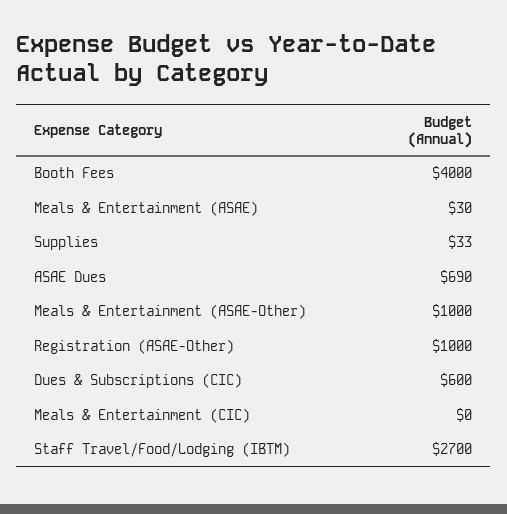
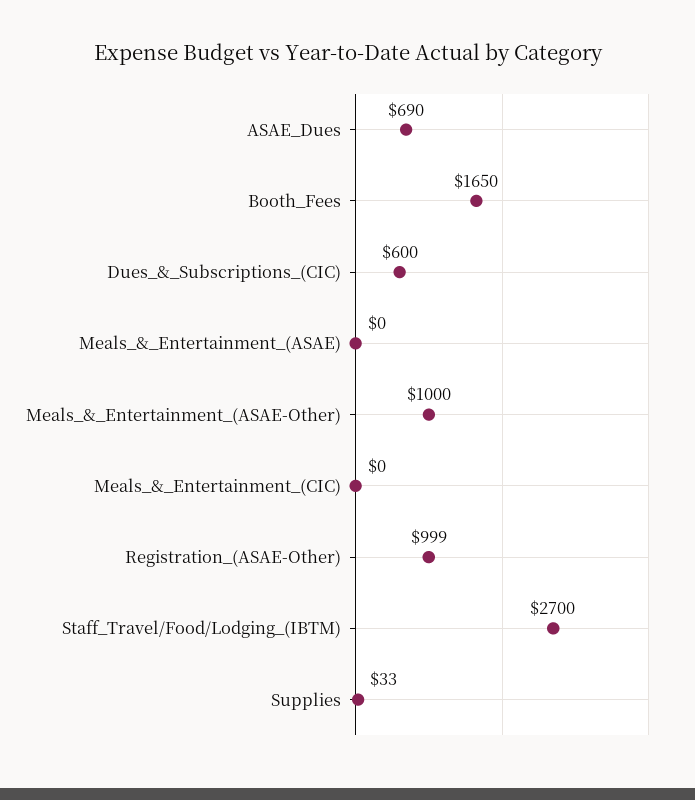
Booth Fees: 4000 -> 1650
Meals & Entertainment (ASAE): 30 -> 0
Registration (ASAE-Other): 1000 -> 999

